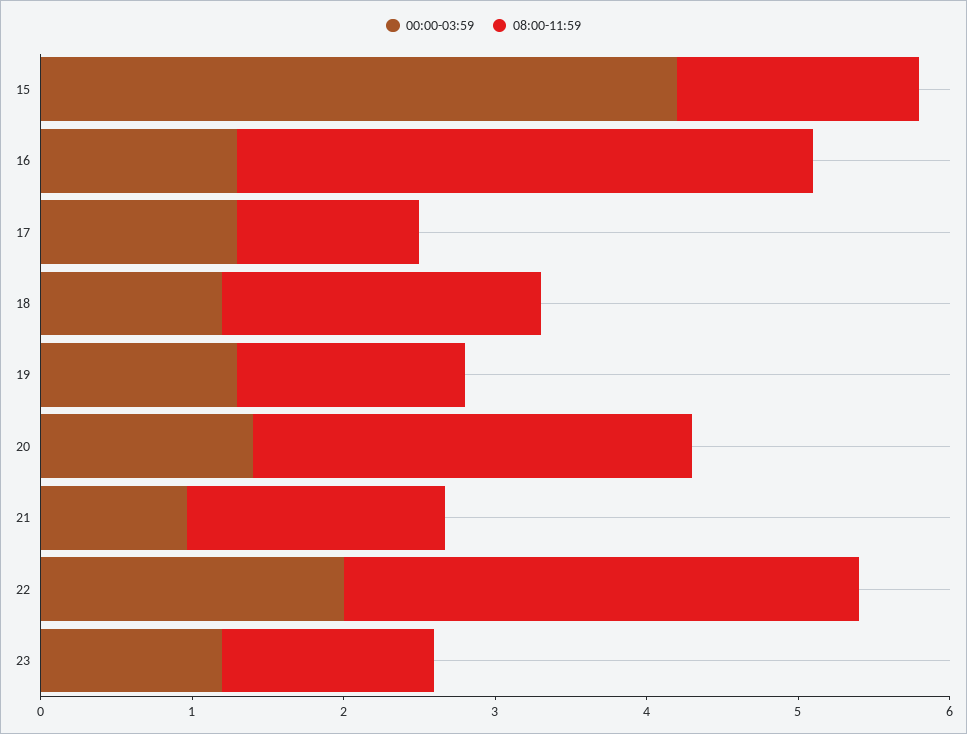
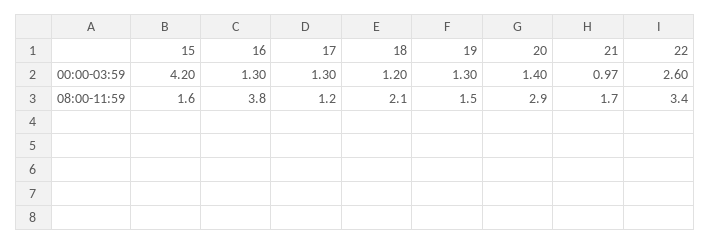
00:00-03:59, 22: 2 -> 2.6
00:00-03:59, 23: 1.2 -> none
08:00-11:59, 23: 1.4 -> none

